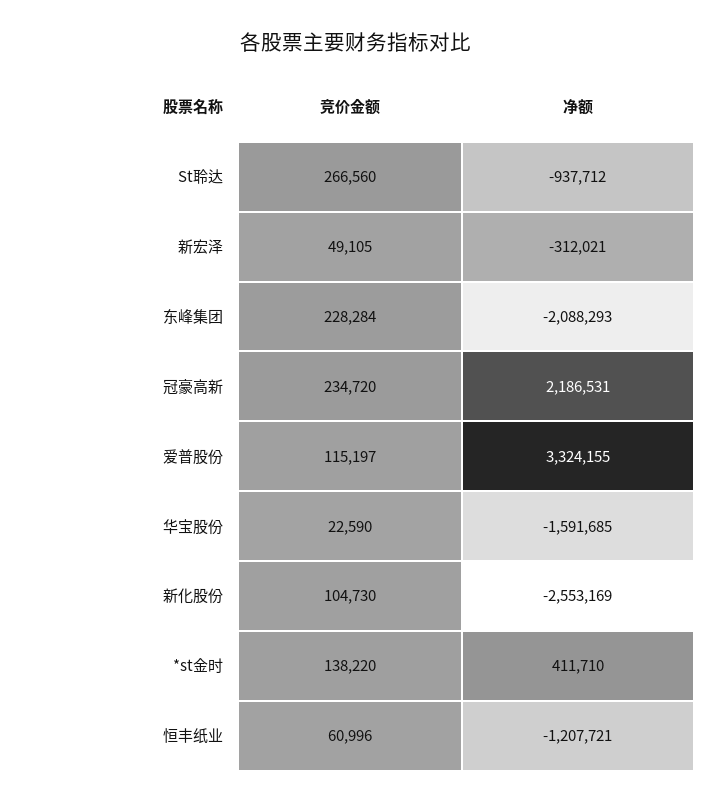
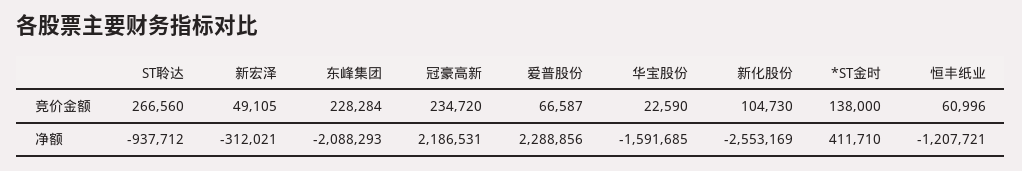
竞价金额, 爱普股份: 115197 -> 66587
净额, 爱普股份: 3324155 -> 2288856
竞价金额, *st金时: 138220 -> 138000

